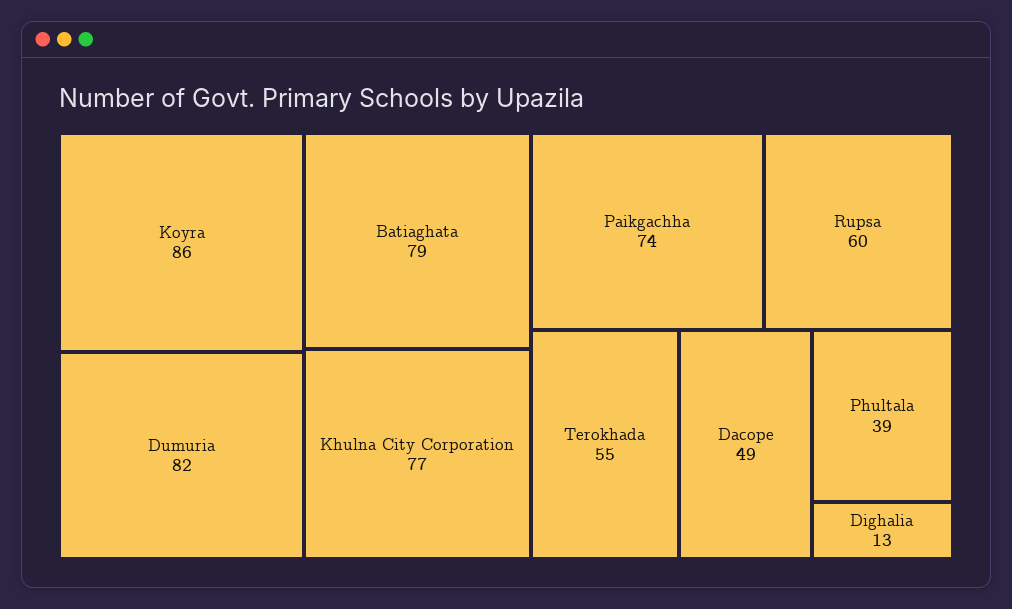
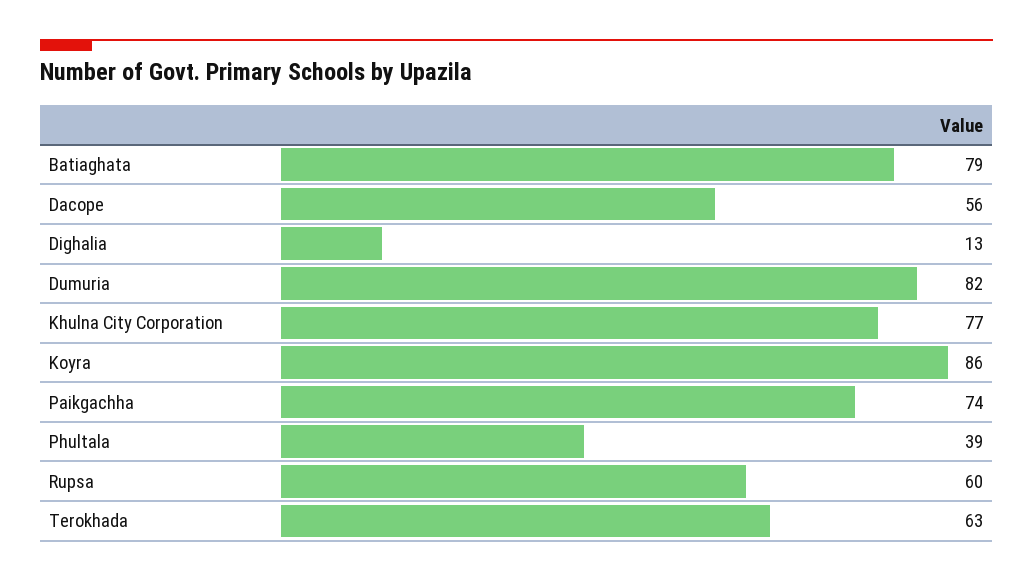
Terokhada: 55 -> 63
Dacope: 49 -> 56

